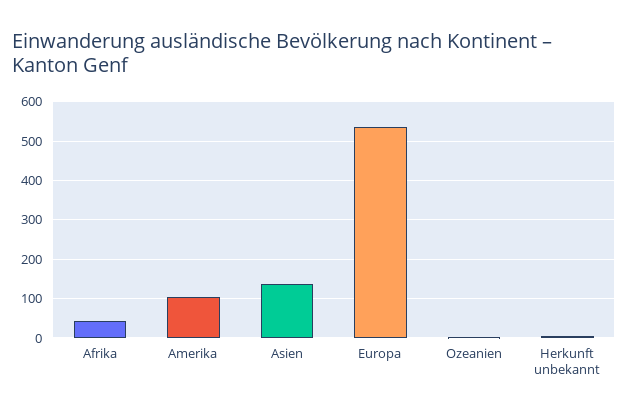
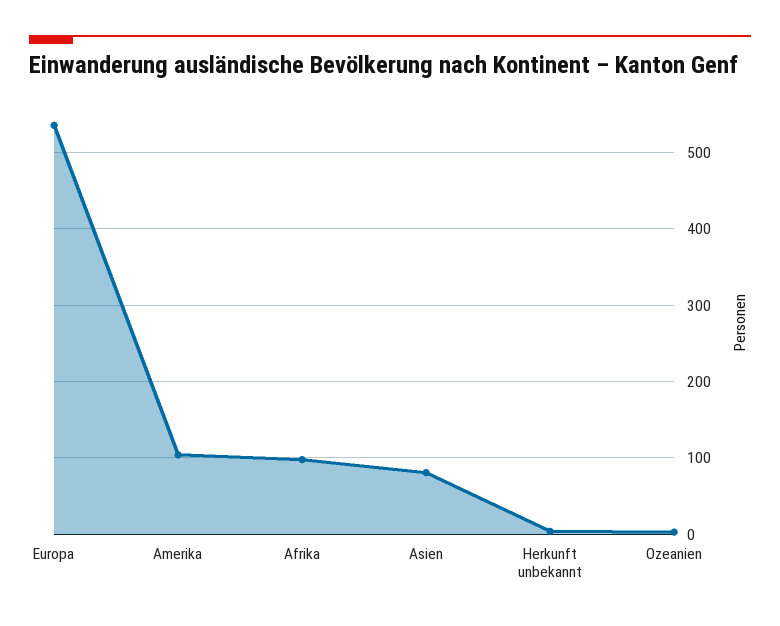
Afrika: 40 -> 100
Asien: 140 -> 80

